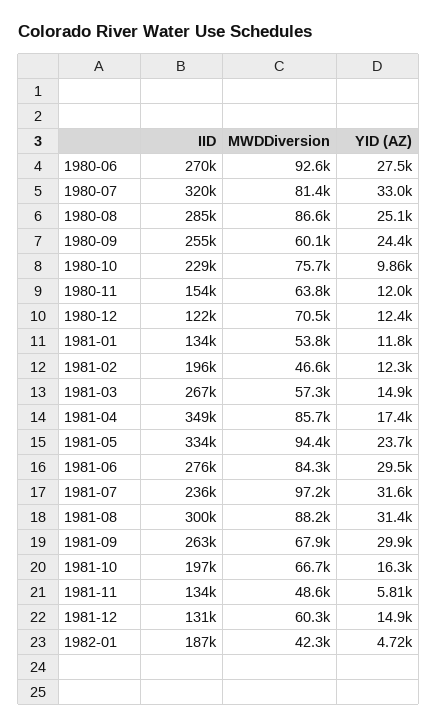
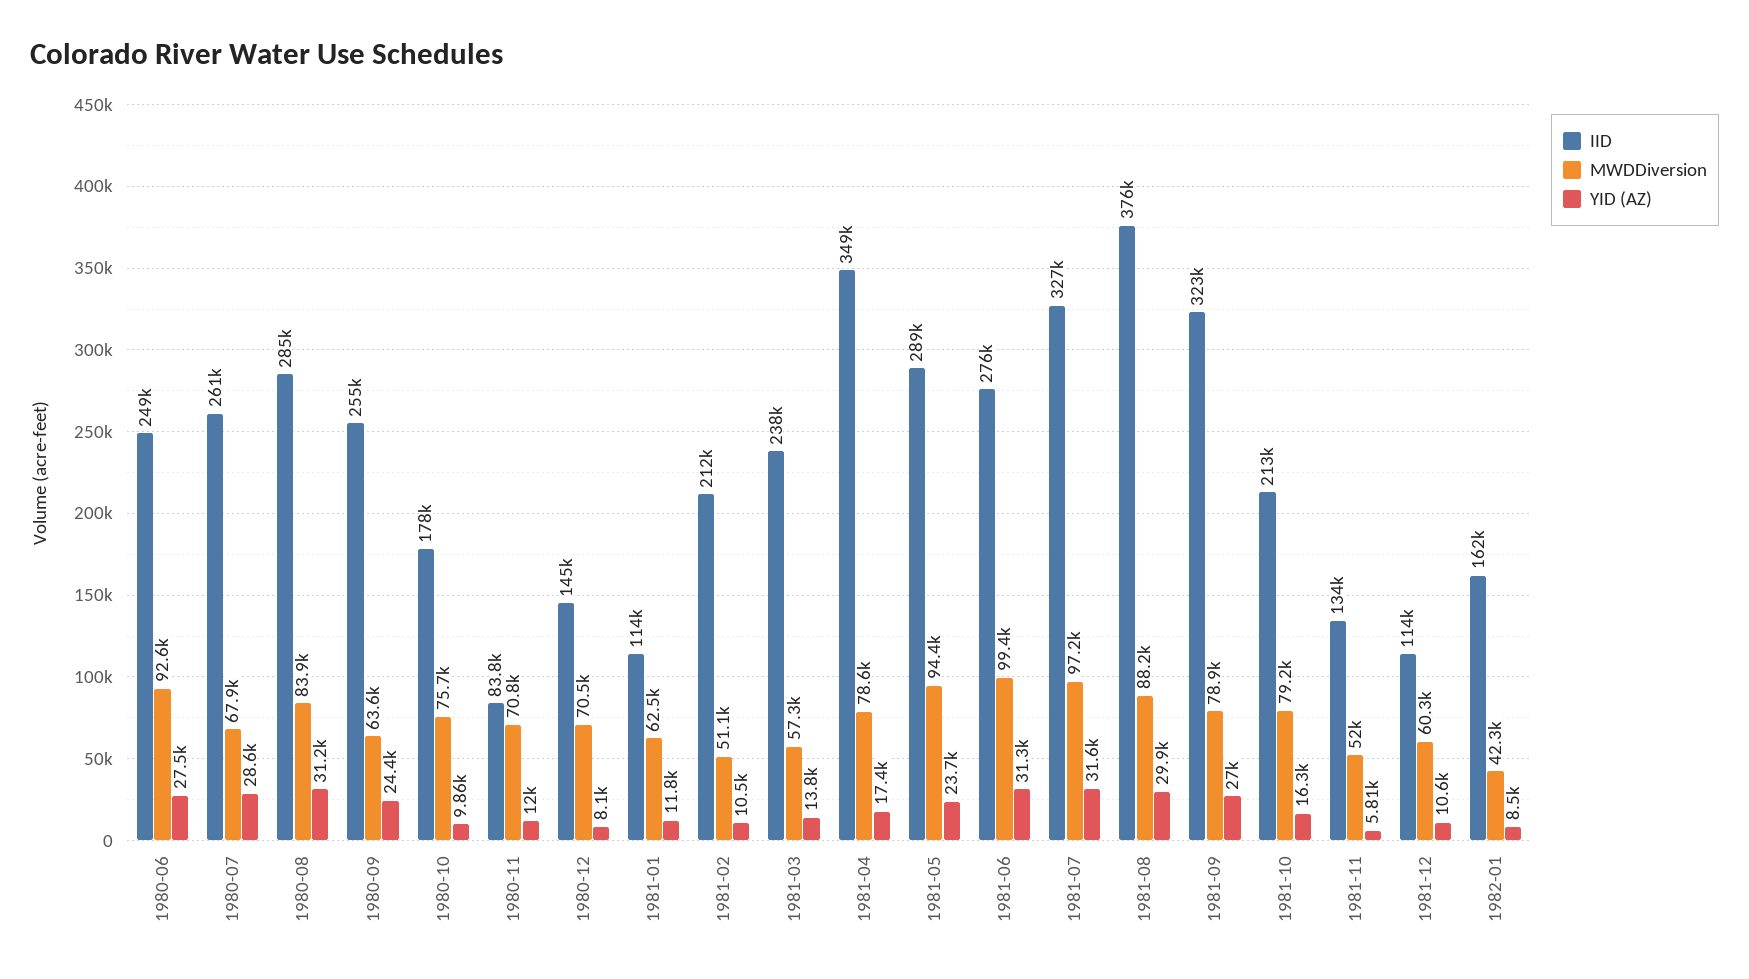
IID, 1980-06: 270000 -> 249000
IID, 1980-07: 320000 -> 261000
MWDDiversion, 1980-07: 81400 -> 67900
YID (AZ), 1980-07: 33000 -> 28600
MWDDiversion, 1980-08: 86600 -> 83900
YID (AZ), 1980-08: 25100 -> 31200
MWDDiversion, 1980-09: 60100 -> 63600
IID, 1980-10: 229000 -> 178000
IID, 1980-11: 154000 -> 83800
MWDDiversion, 1980-11: 63800 -> 70800
IID, 1980-12: 122000 -> 145000
YID (AZ), 1980-12: 12400 -> 8100
IID, 1981-01: 134000 -> 114000
MWDDiversion, 1981-01: 53800 -> 62500
IID, 1981-02: 196000 -> 212000
MWDDiversion, 1981-02: 46600 -> 51100
YID (AZ), 1981-02: 12300 -> 10500
IID, 1981-03: 267000 -> 238000
YID (AZ), 1981-03: 14900 -> 13800
MWDDiversion, 1981-04: 85700 -> 78600
IID, 1981-05: 334000 -> 289000
MWDDiversion, 1981-06: 84300 -> 99400
YID (AZ), 1981-06: 29500 -> 31300
IID, 1981-07: 236000 -> 327000
IID, 1981-08: 300000 -> 376000
YID (AZ), 1981-08: 31400 -> 29900
IID, 1981-09: 263000 -> 323000
MWDDiversion, 1981-09: 67900 -> 78900
YID (AZ), 1981-09: 29900 -> 27000
IID, 1981-10: 197000 -> 213000
MWDDiversion, 1981-10: 66700 -> 79200
MWDDiversion, 1981-11: 48600 -> 52000
IID, 1981-12: 131000 -> 114000
YID (AZ), 1981-12: 14900 -> 10600
IID, 1982-01: 187000 -> 162000
YID (AZ), 1982-01: 4720 -> 8500

